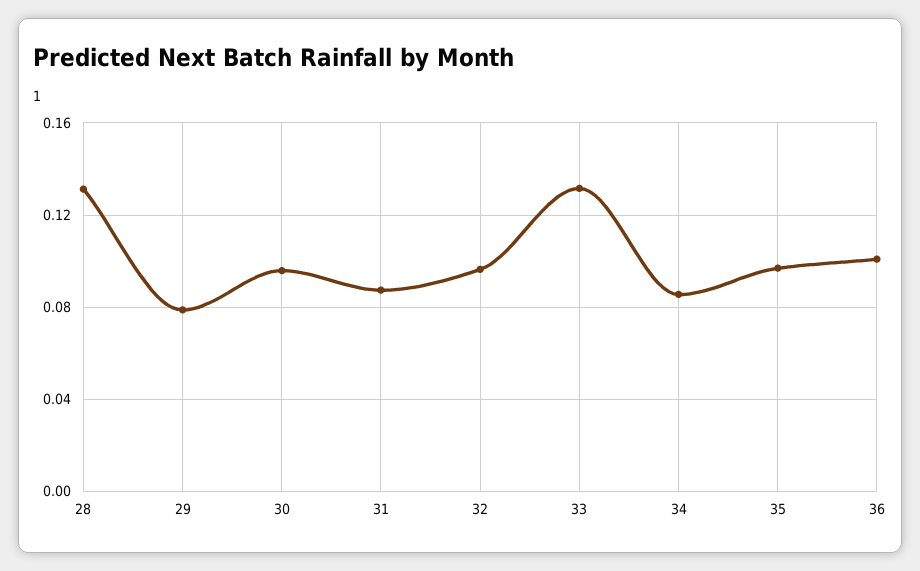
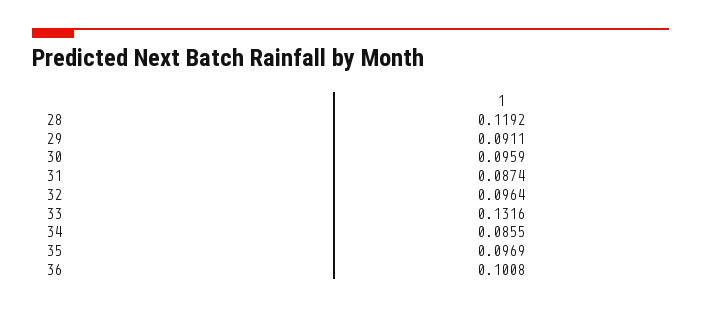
28: 0.13 -> 0.1192
29: 0.08 -> 0.0911

